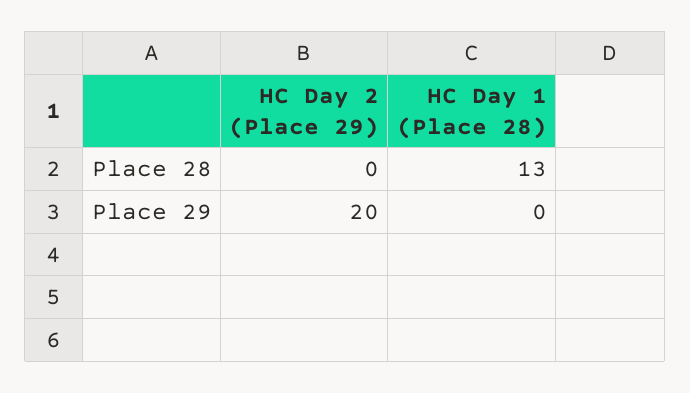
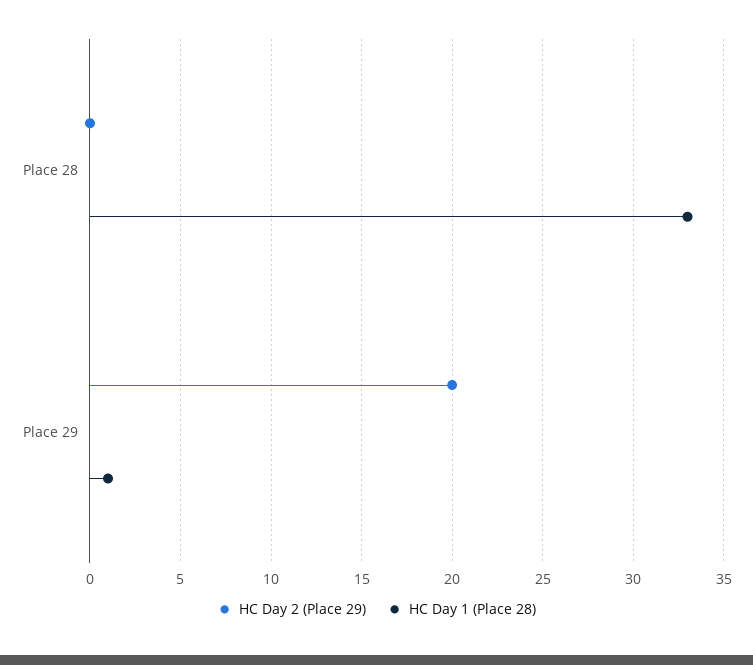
HC Day 1 (Place 28), Place 28: 13 -> 33
HC Day 1 (Place 28), Place 29: 0 -> 1

